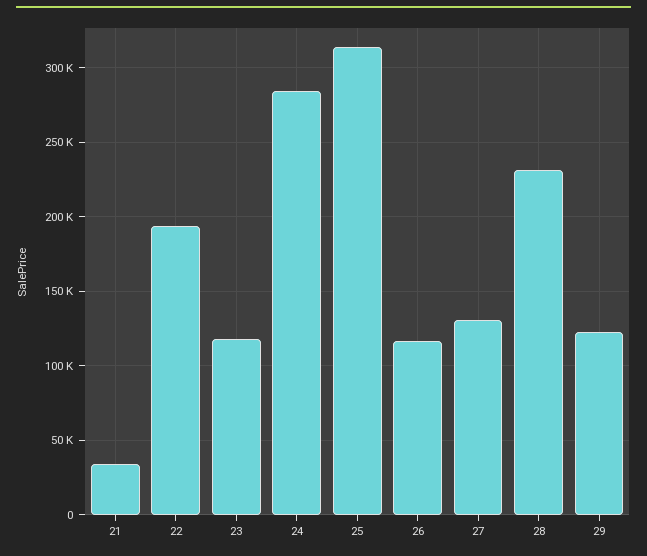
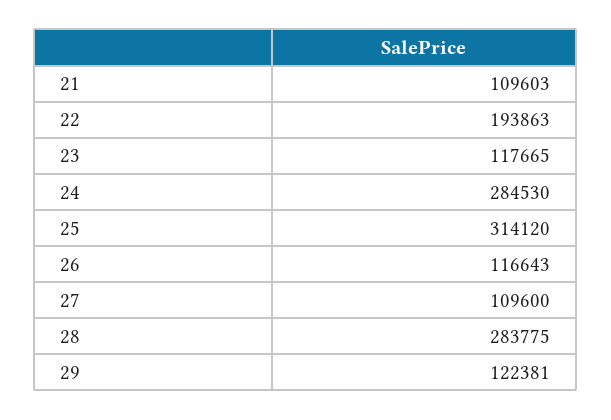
21: 35000 -> 109603
27: 130000 -> 109600
28: 230000 -> 283775

